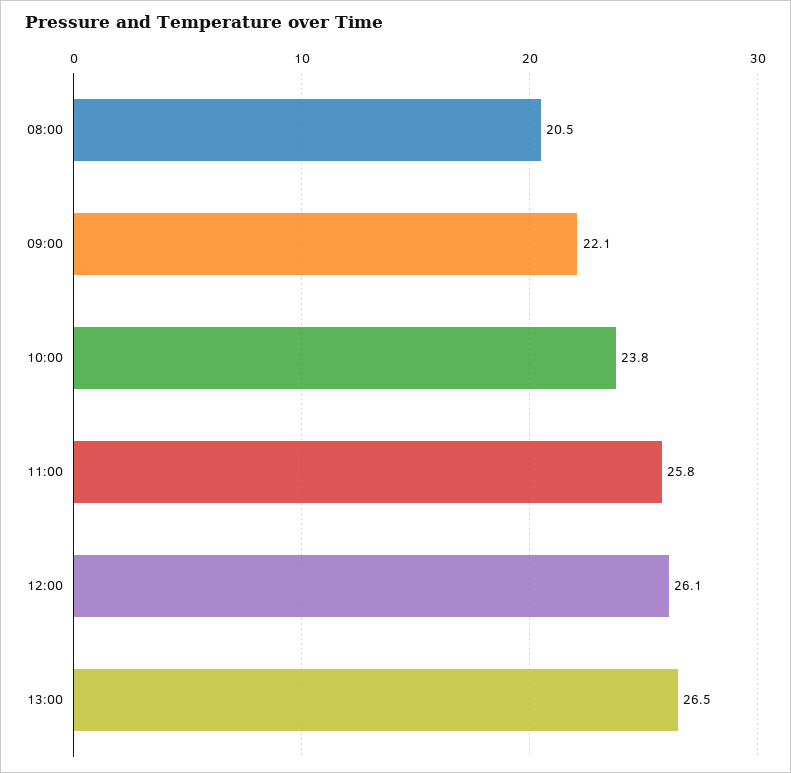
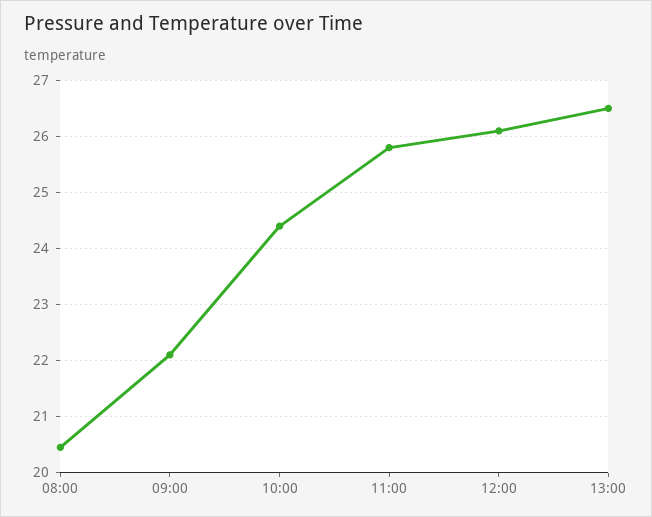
10:00: 23.8 -> 24.4

